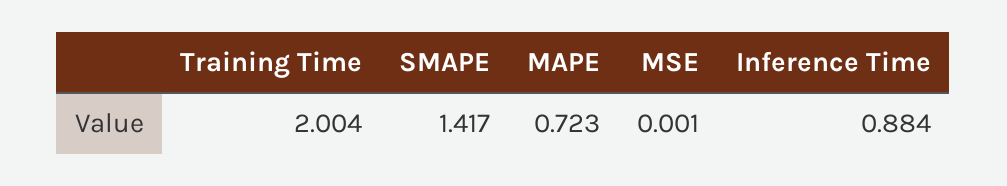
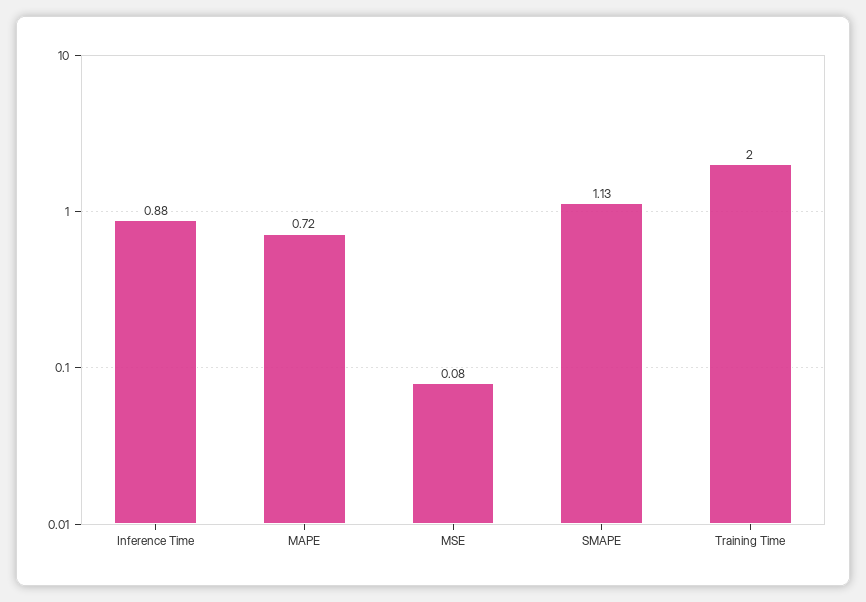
SMAPE: 1.417 -> 1.13
MSE: 0.001 -> 0.08

